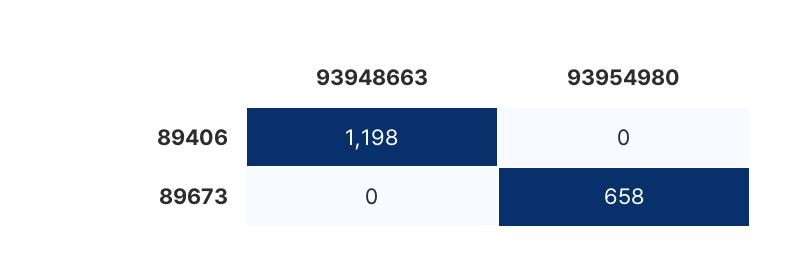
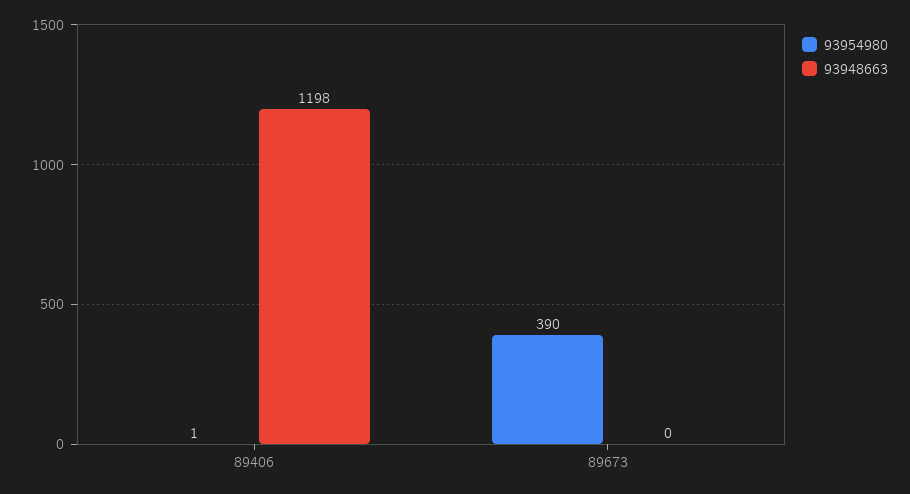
93954980, 89406: 0 -> 1
93954980, 89673: 658 -> 390

